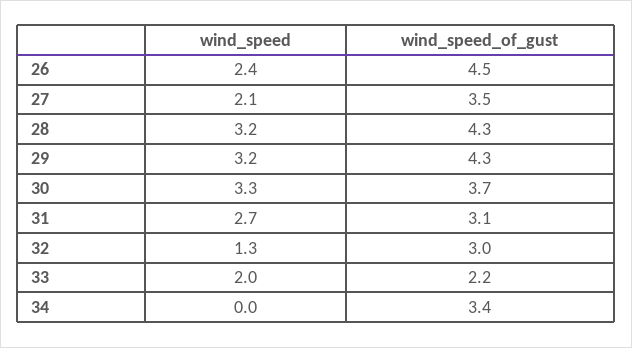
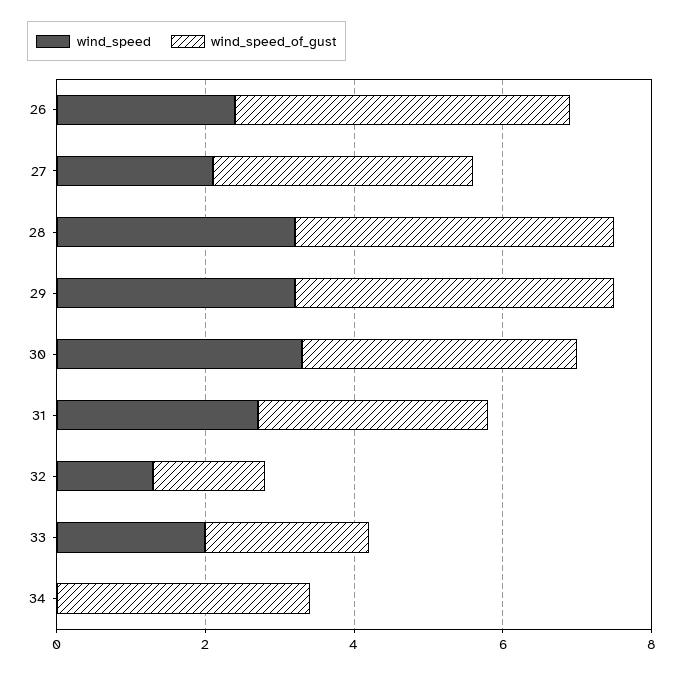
wind_speed_of_gust, 32: 3 -> 1.5

